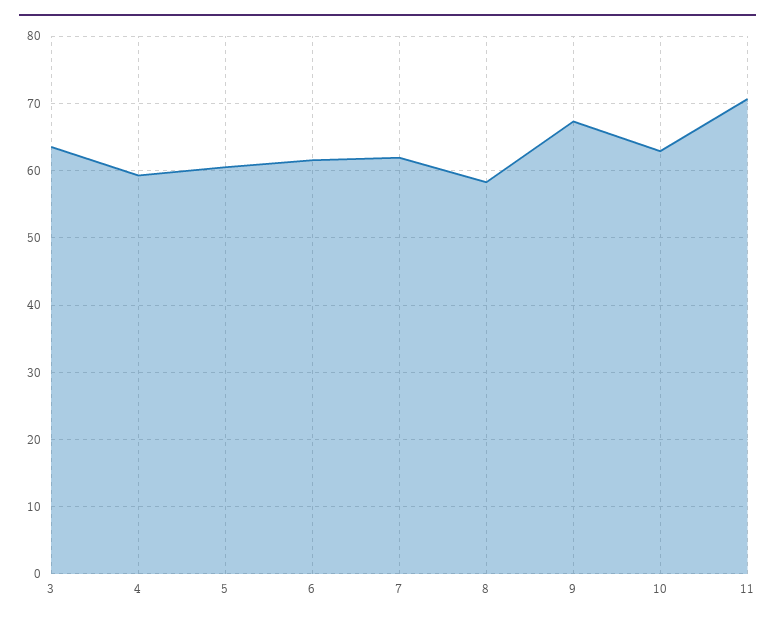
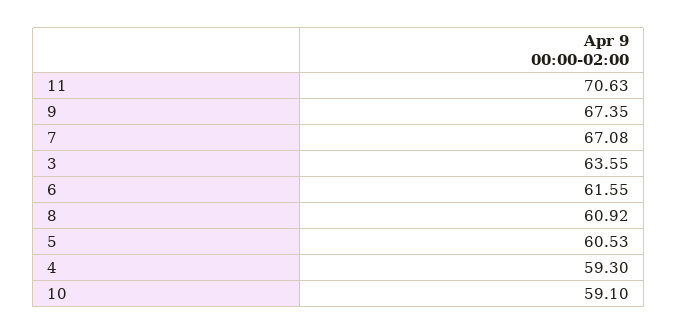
7: 62 -> 67.08
8: 58 -> 60.92
10: 63 -> 59.1

